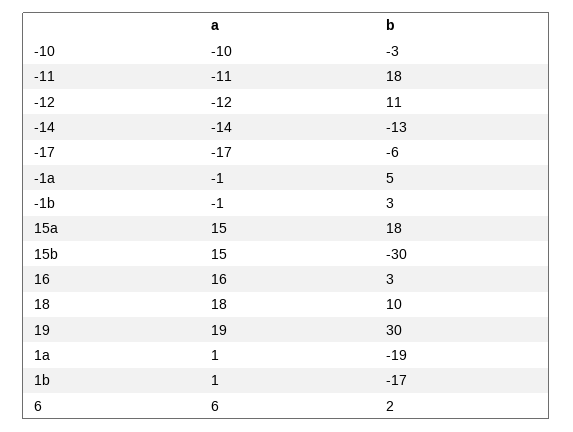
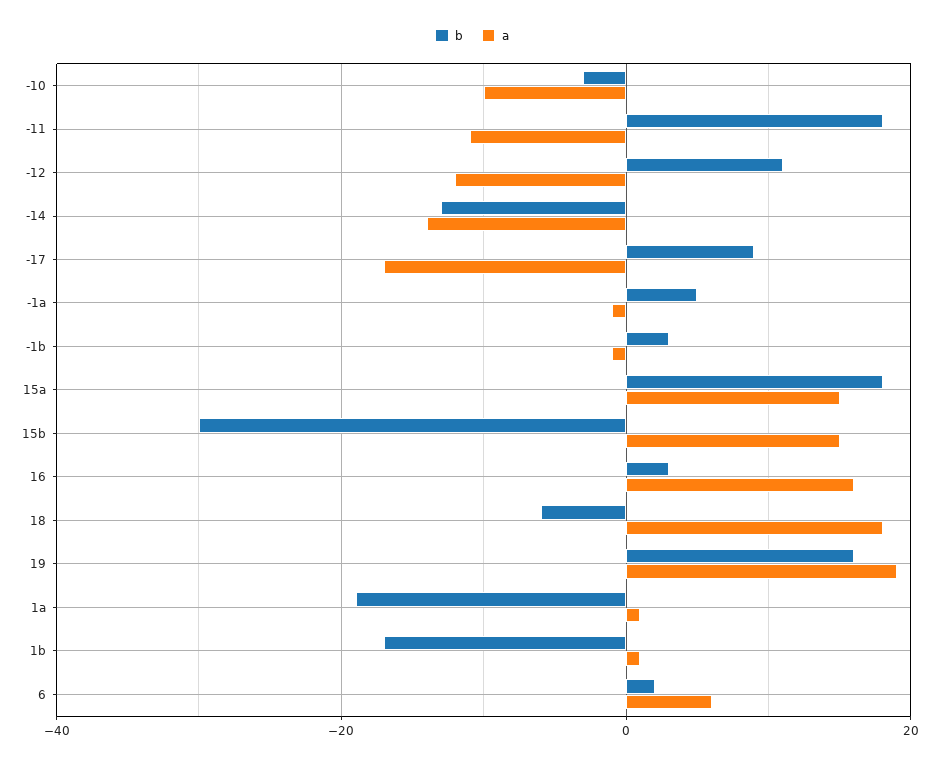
b, -17: -6 -> 10
b, 18: 10 -> -5
b, 19: 30 -> 15

